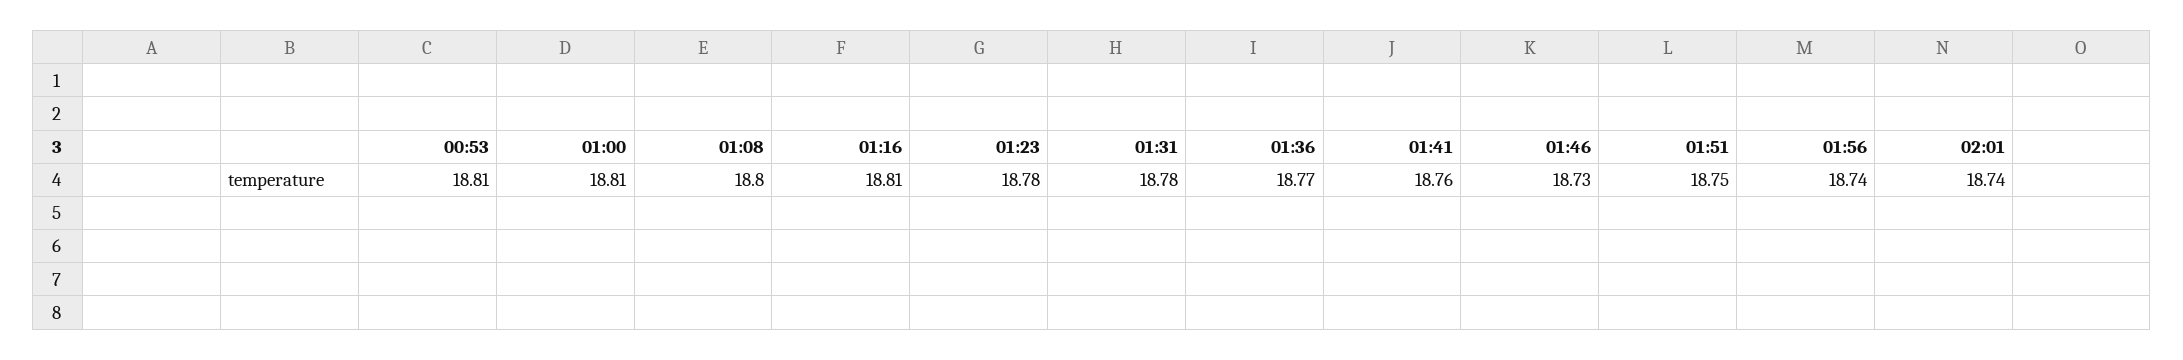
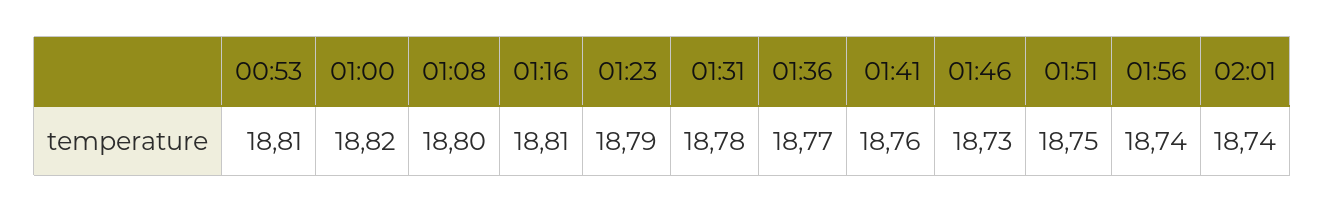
01:00: 18.81 -> 18.82
01:23: 18.78 -> 18.79

